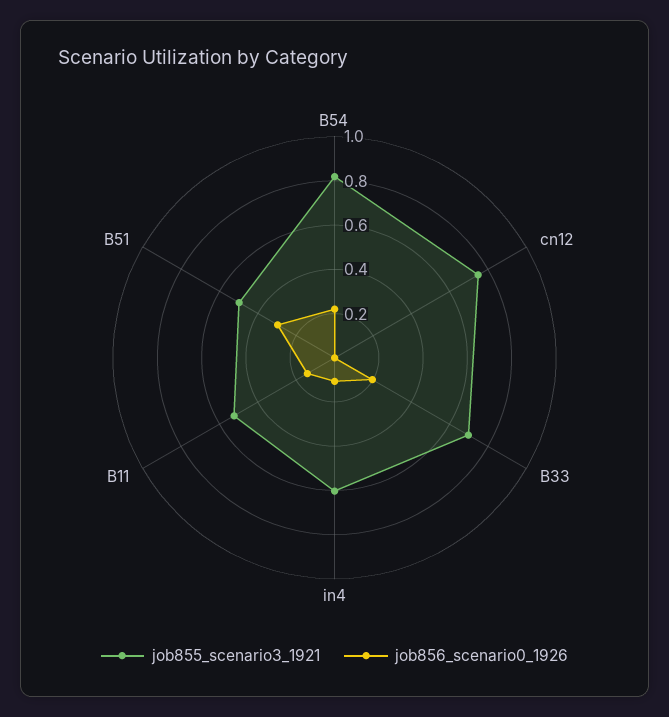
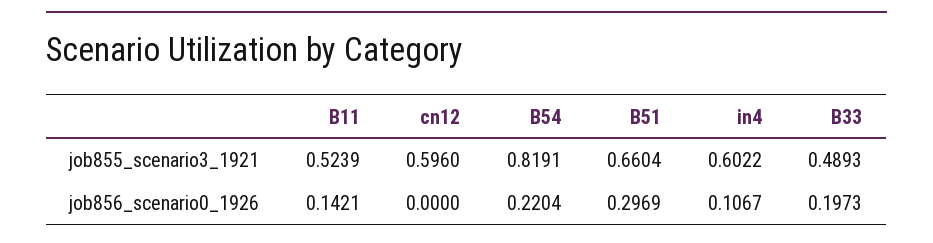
job855_scenario3_1921, cn12: 0.75 -> 0.596
job855_scenario3_1921, B33: 0.7 -> 0.4893
job855_scenario3_1921, B51: 0.5 -> 0.6604

